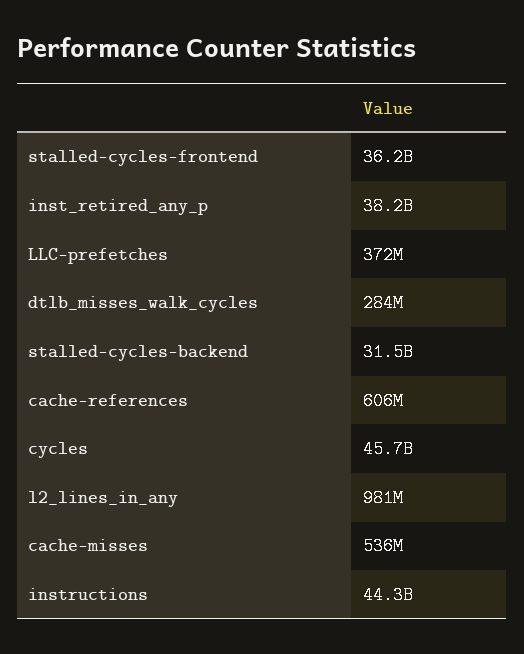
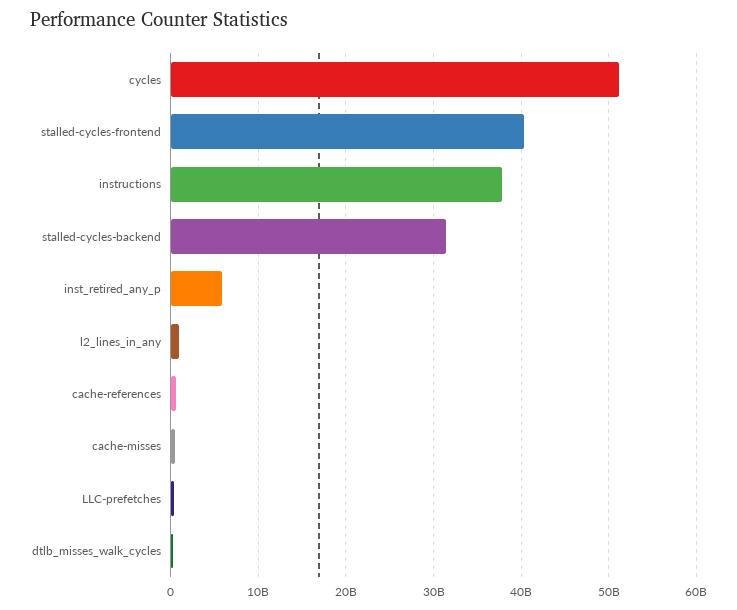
stalled-cycles-frontend: 36200000000 -> 40000000000
inst_retired_any_p: 38200000000 -> 6000000000
cycles: 45700000000 -> 51000000000
instructions: 44300000000 -> 38000000000

